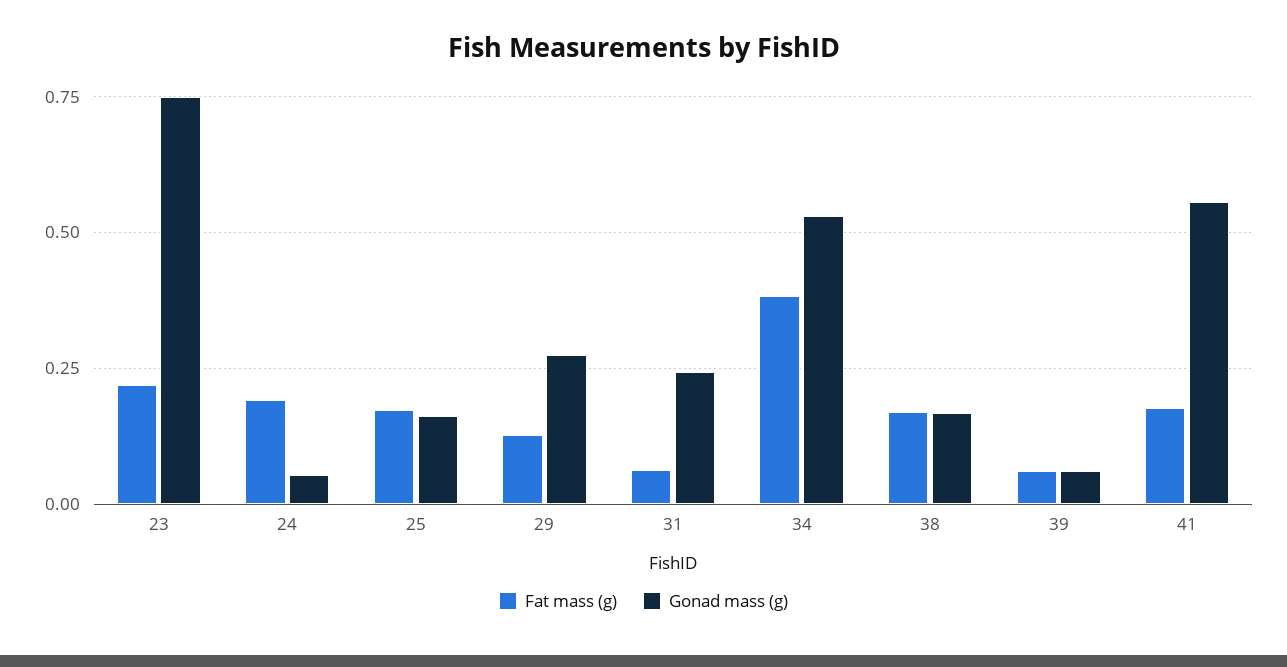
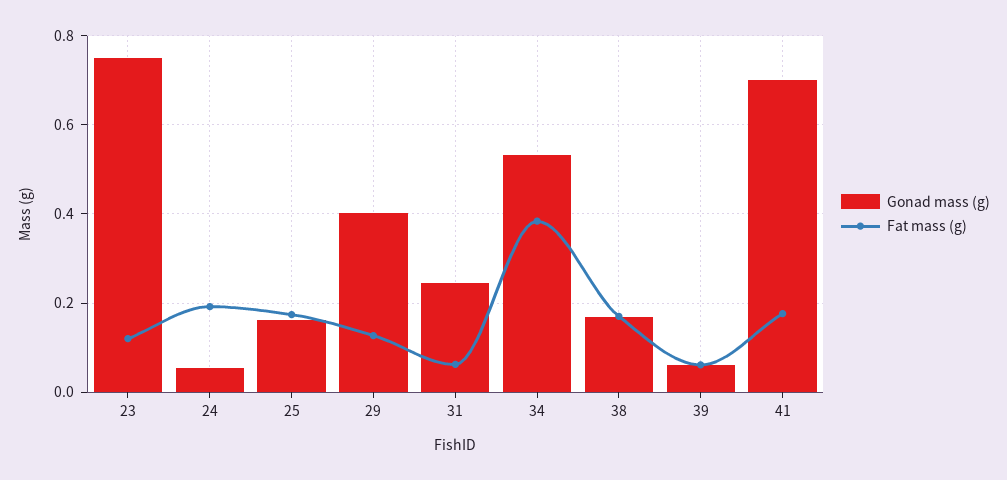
Fat mass (g), 23: 0.225 -> 0.12
Gonad mass (g), 29: 0.275 -> 0.4
Gonad mass (g), 41: 0.55 -> 0.7

